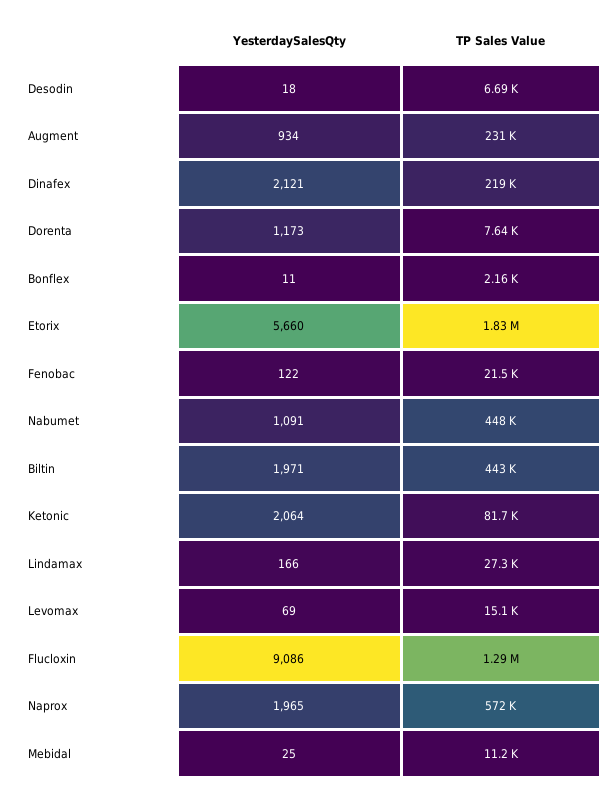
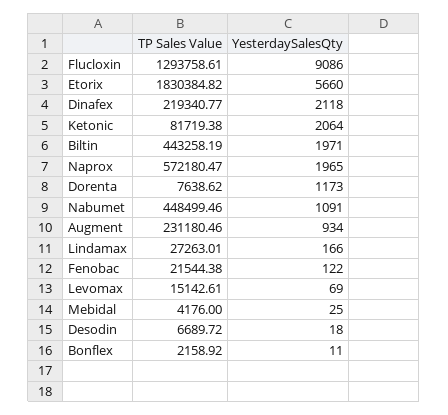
YesterdaySalesQty, Dinafex: 2121 -> 2118
TP Sales Value, Mebidal: 11200 -> 4176

